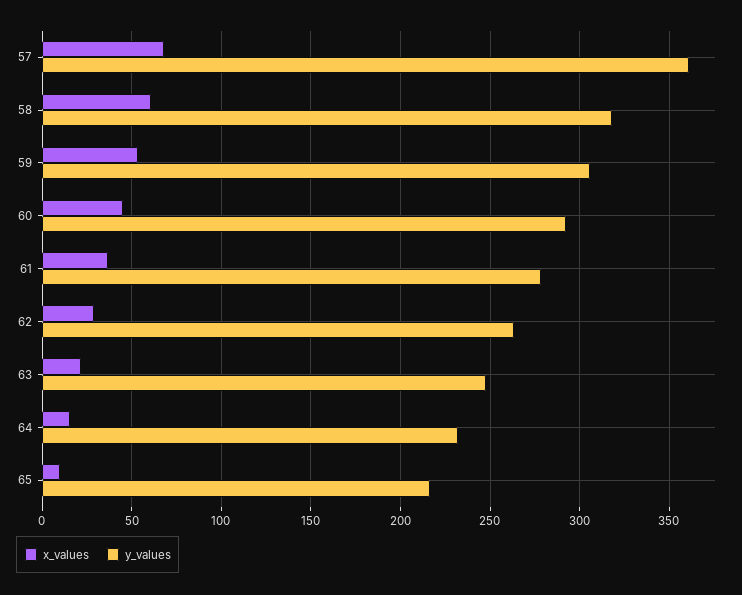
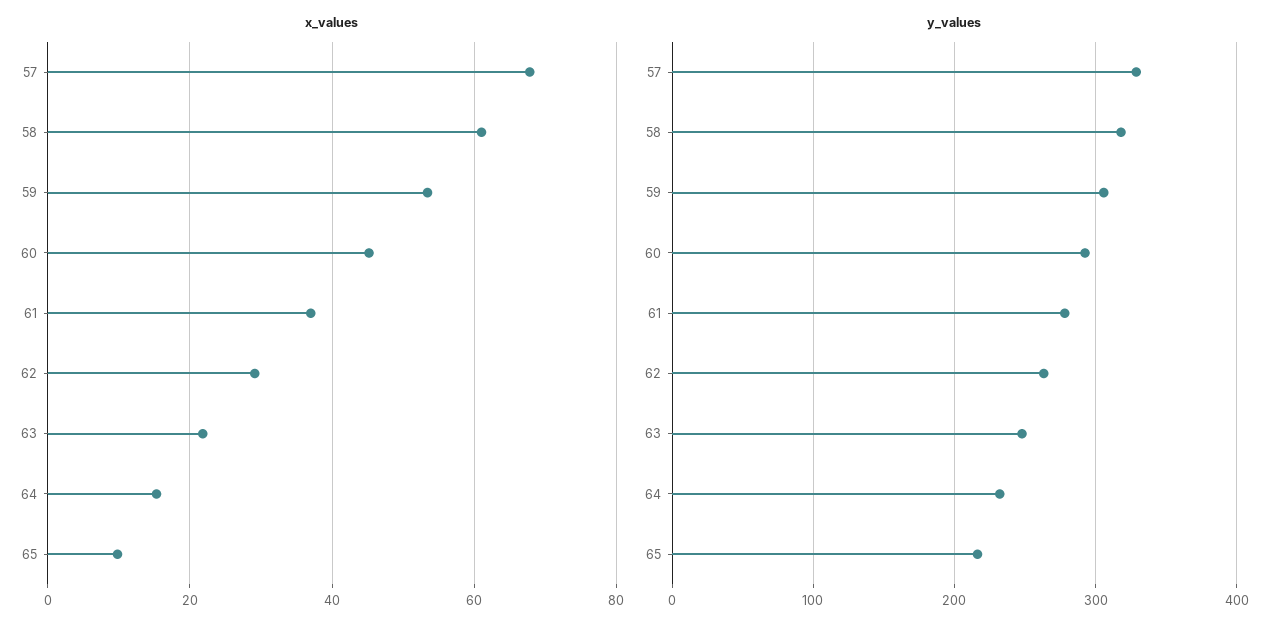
y_values, 57: 360 -> 330

